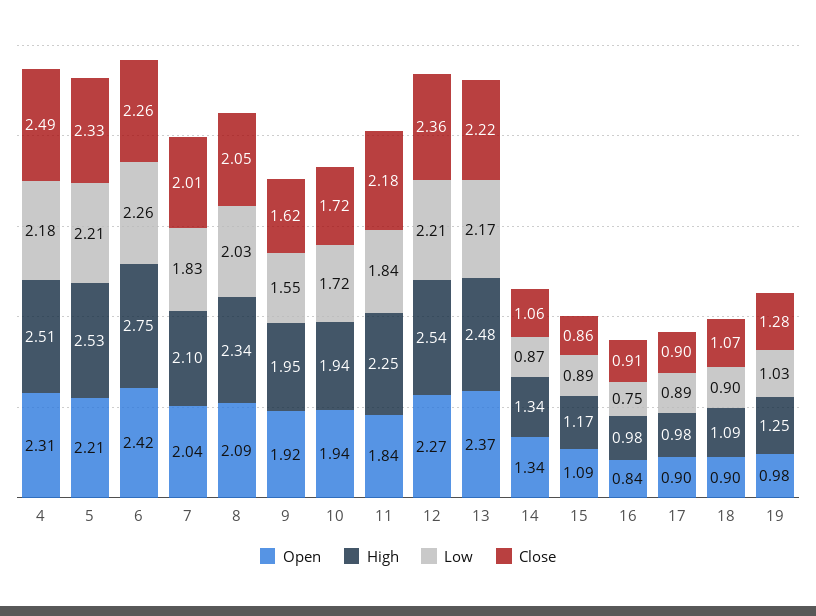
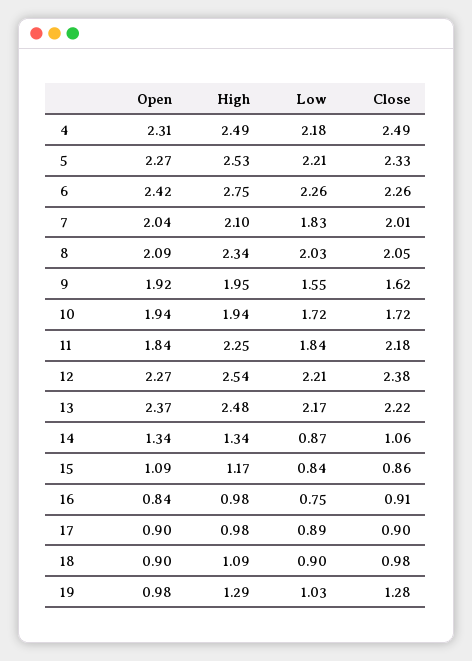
High, 4: 2.51 -> 2.49
Open, 5: 2.21 -> 2.27
Close, 12: 2.36 -> 2.38
Low, 15: 0.89 -> 0.84
Close, 18: 1.07 -> 0.98
High, 19: 1.25 -> 1.29

